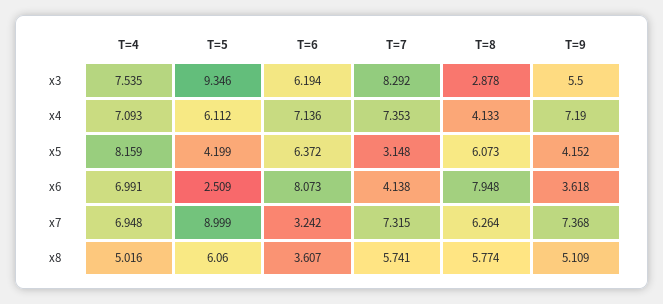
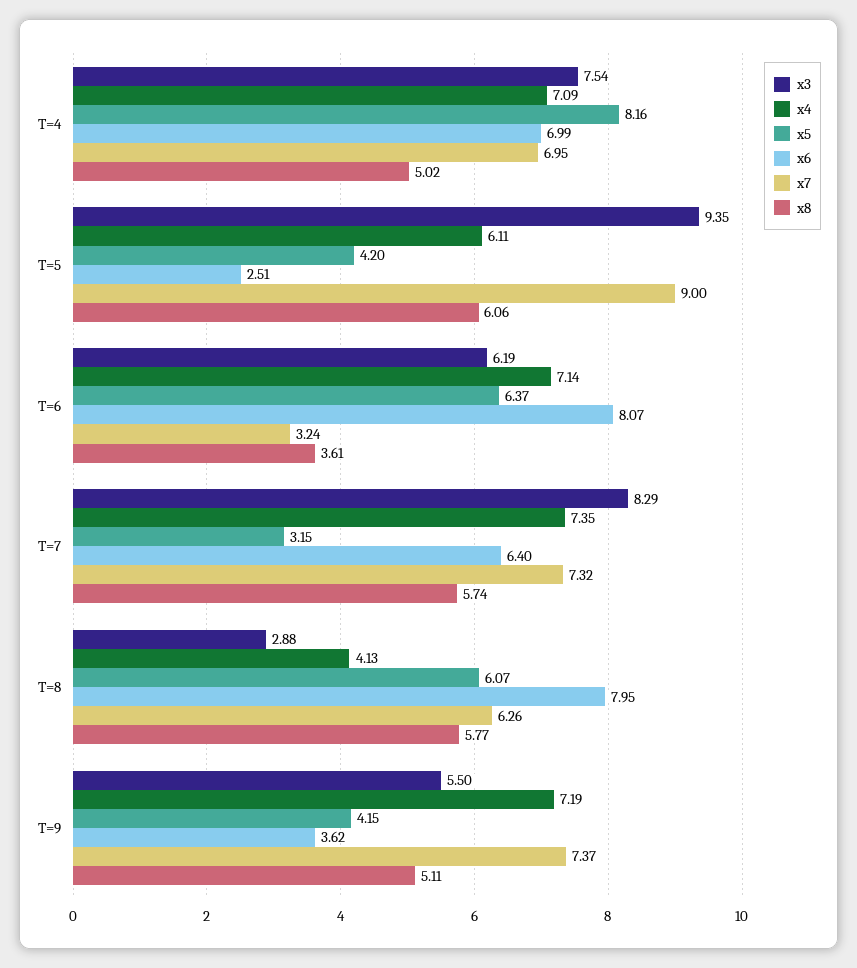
x6, T=7: 4.138 -> 6.4

